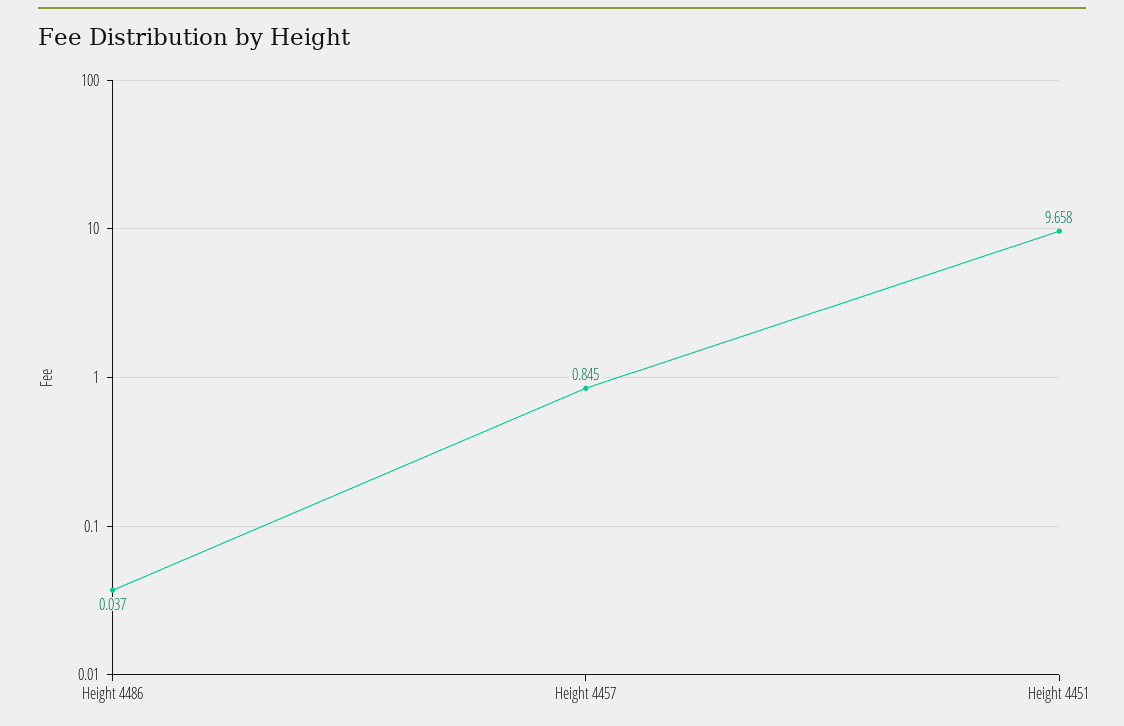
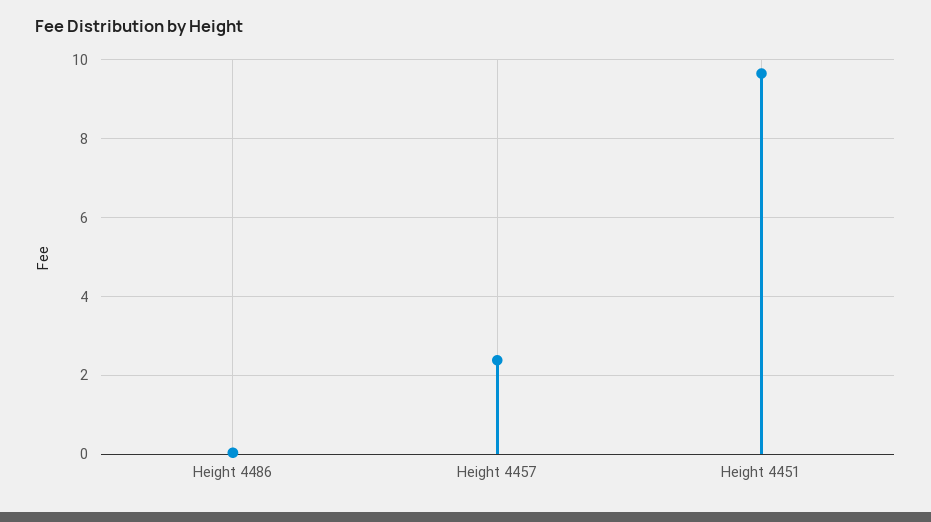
Height 4457: 0.845 -> 2.4

